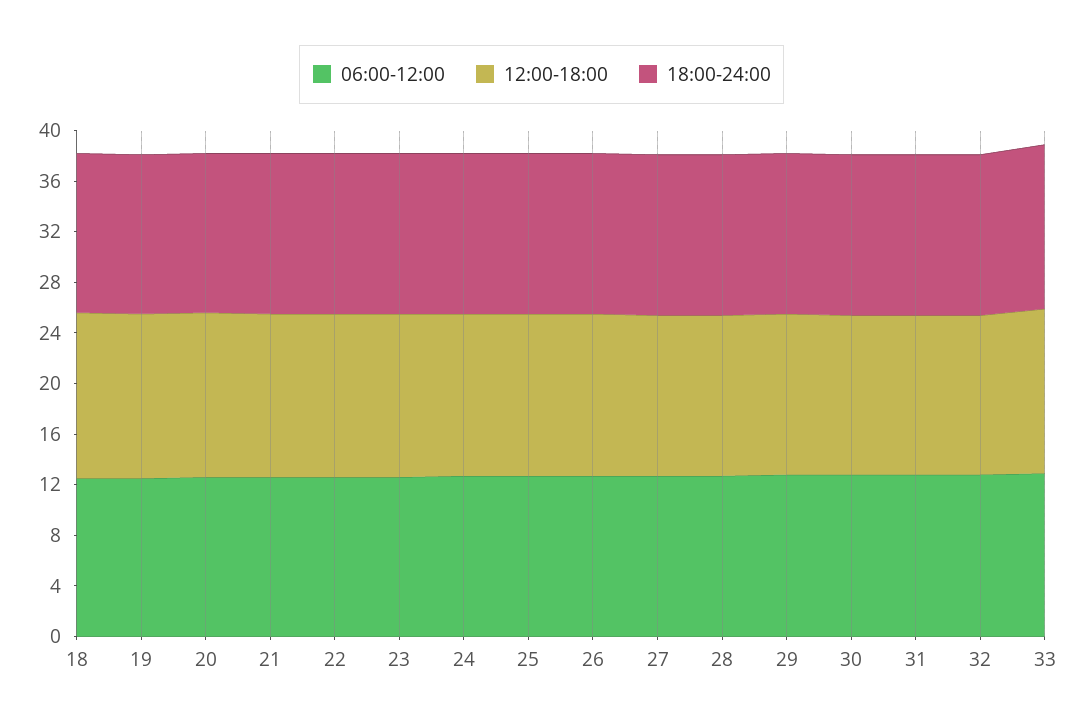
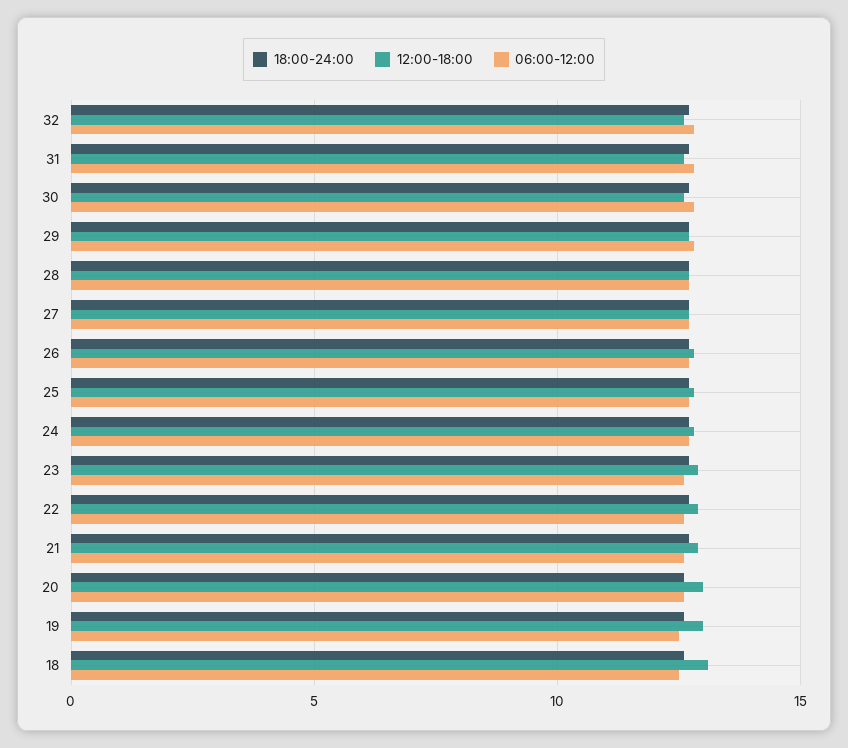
06:00-12:00, 33: 13 -> none
12:00-18:00, 33: 13 -> none
18:00-24:00, 33: 13 -> none

